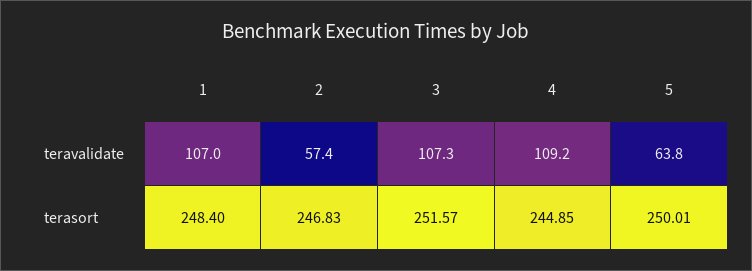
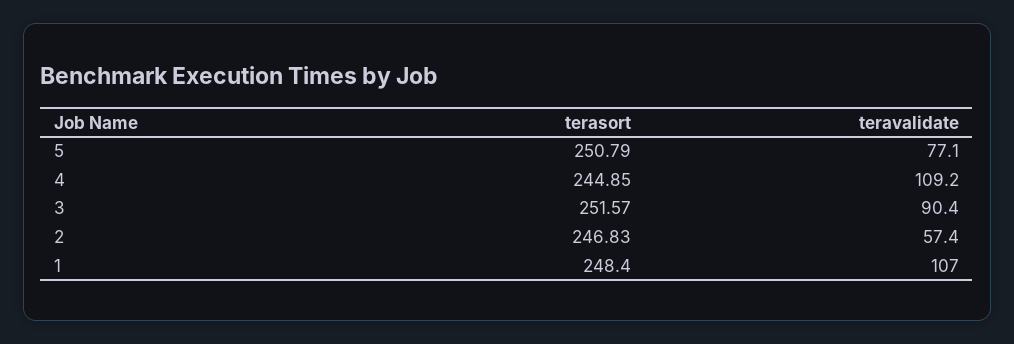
3, teravalidate: 107.3 -> 90.4
5, teravalidate: 63.8 -> 77.1
5, terasort: 250.01 -> 250.79

